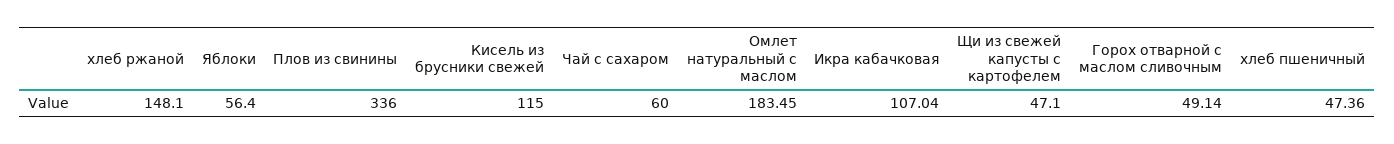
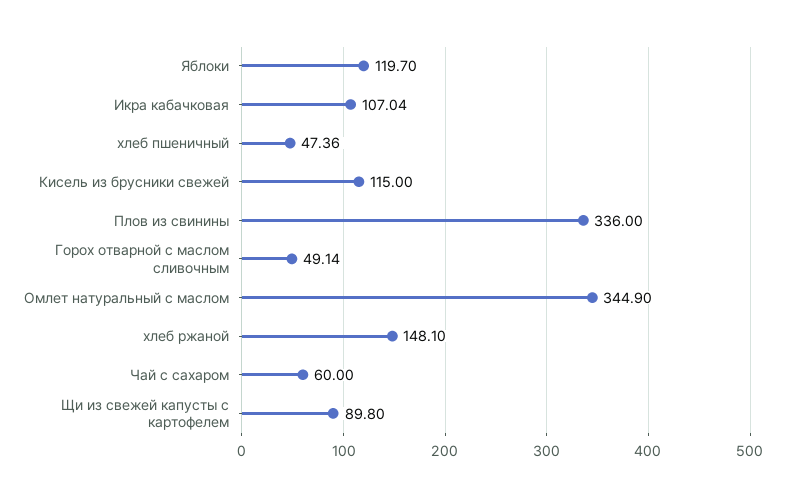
Яблоки: 56.4 -> 119.7
Омлет натуральный с маслом: 183.45 -> 344.9
Щи из свежей капусты с картофелем: 47.1 -> 89.8

